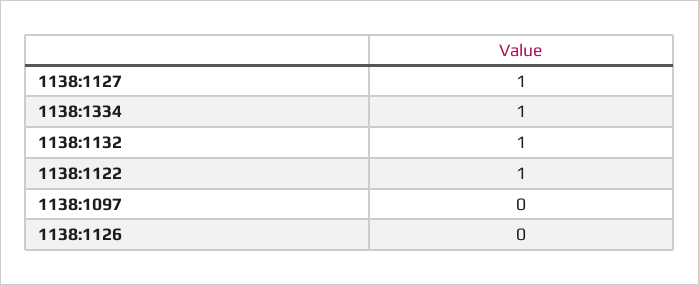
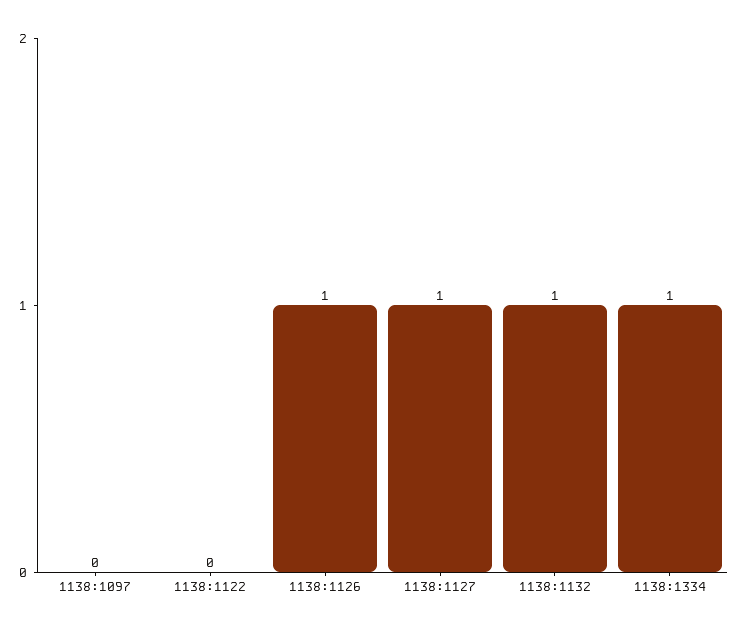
1138:1122: 1 -> 0
1138:1126: 0 -> 1

